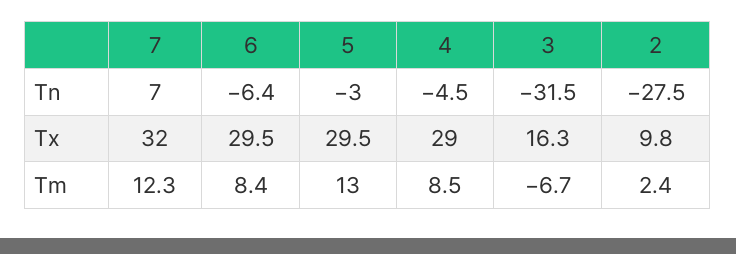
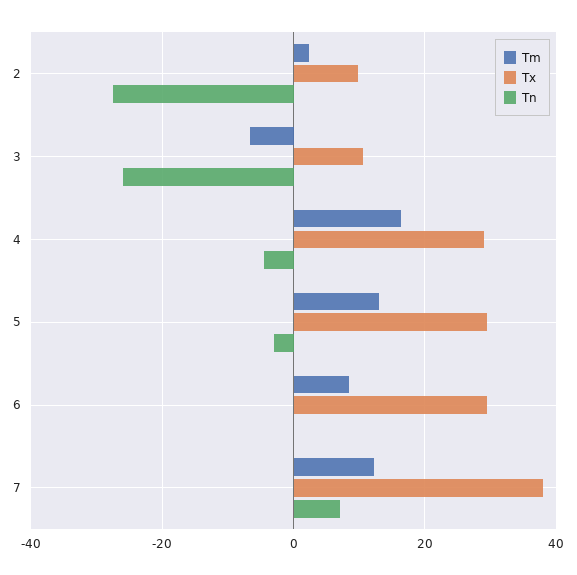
Tn, 6: -6.4 -> 0
Tn, 3: -31.5 -> -26
Tx, 7: 32 -> 38
Tx, 3: 16.3 -> 10
Tm, 4: 8.5 -> 16

